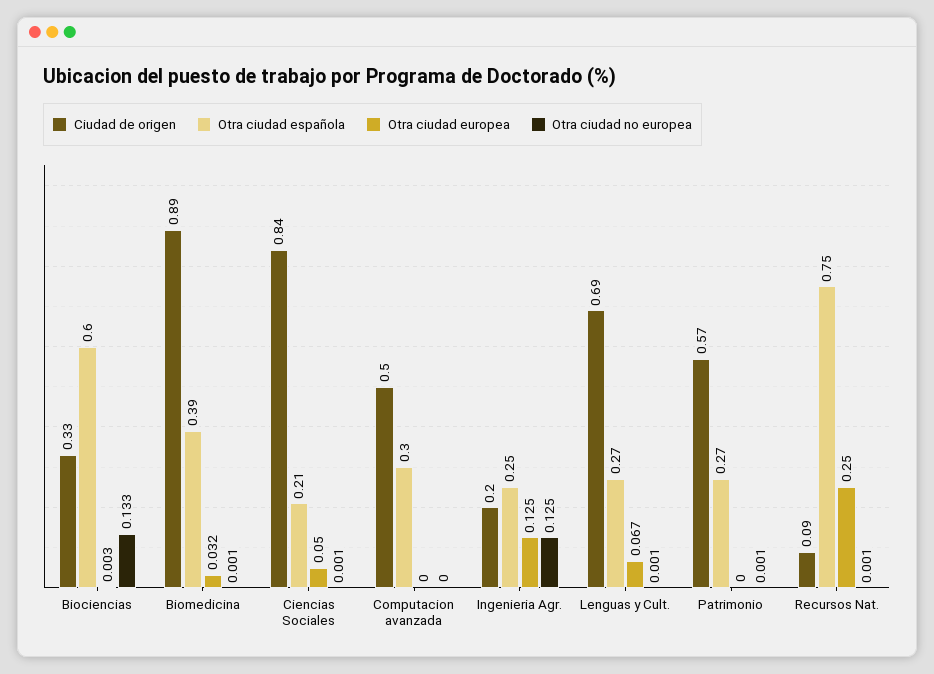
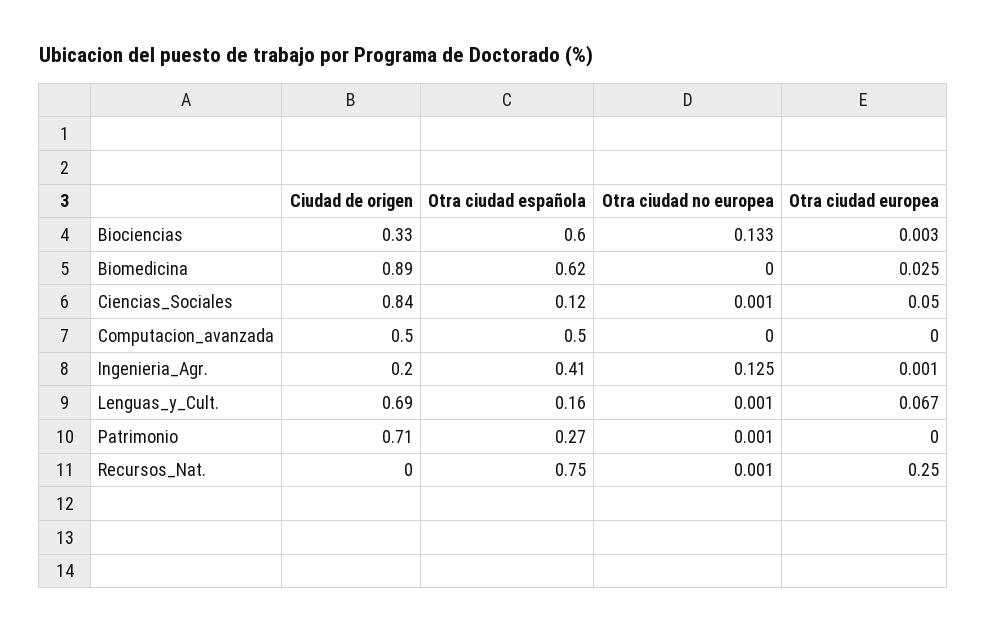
Otra ciudad española, Biomedicina: 0.39 -> 0.62
Otra ciudad europea, Biomedicina: 0.032 -> 0.025
Otra ciudad no europea, Biomedicina: 0.001 -> 0
Otra ciudad española, Ciencias Sociales: 0.21 -> 0.12
Otra ciudad española, Computacion avanzada: 0.3 -> 0.5
Otra ciudad española, Ingenieria Agr.: 0.25 -> 0.41
Otra ciudad europea, Ingenieria Agr.: 0.125 -> 0.001
Otra ciudad española, Lenguas y Cult.: 0.27 -> 0.16
Ciudad de origen, Patrimonio: 0.57 -> 0.71
Ciudad de origen, Recursos Nat.: 0.09 -> 0

